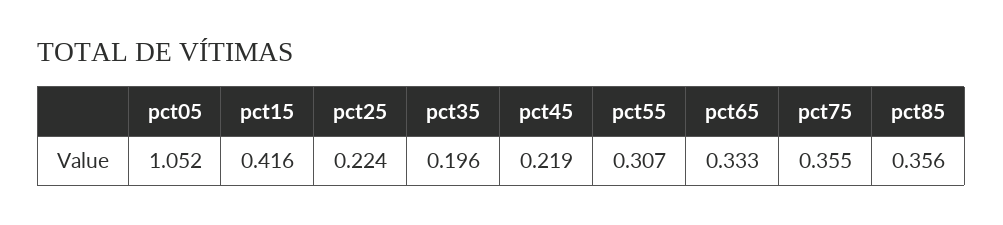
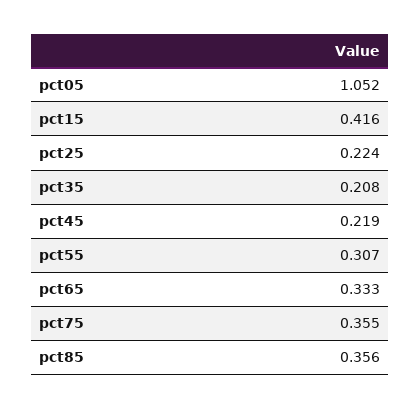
pct35: 0.196 -> 0.208

